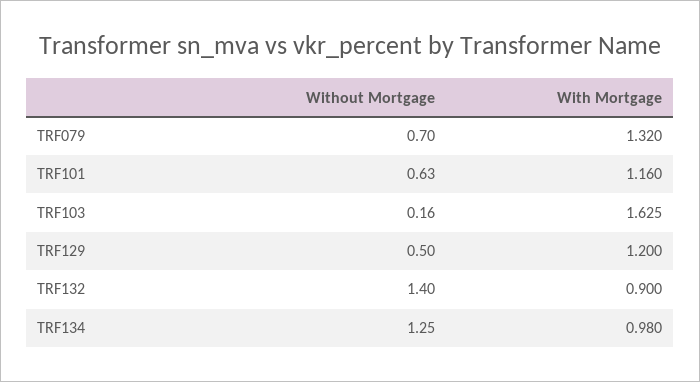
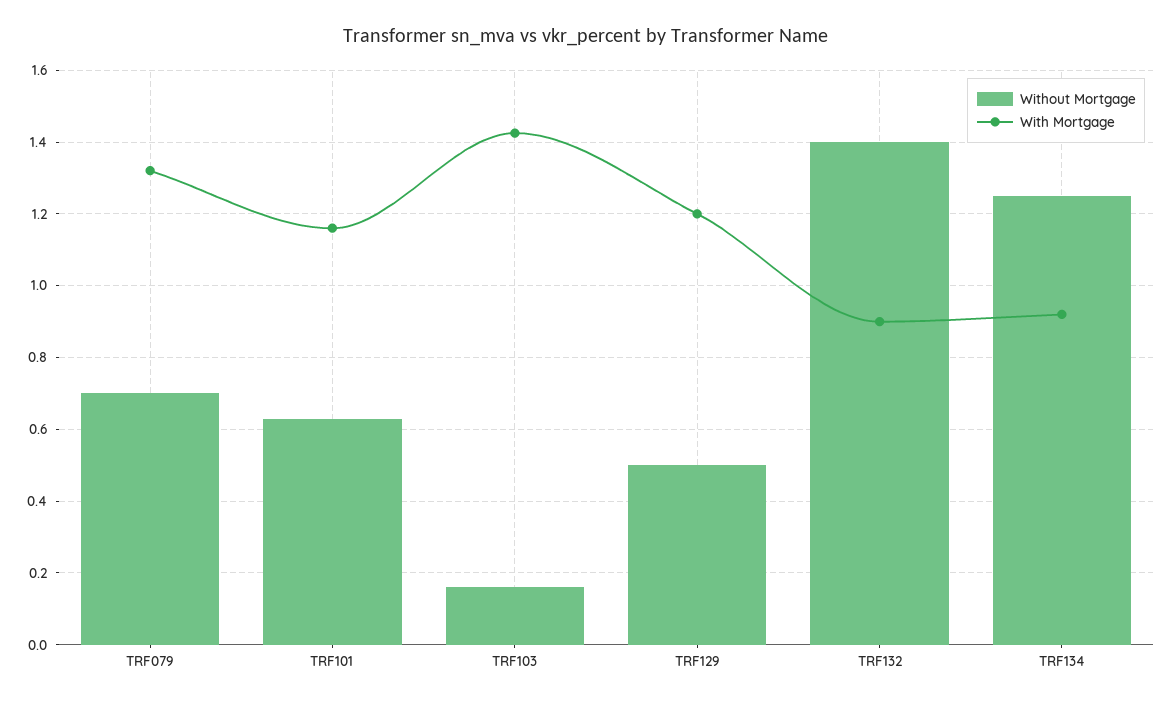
With Mortgage, TRF103: 1.625 -> 1.42
With Mortgage, TRF134: 0.98 -> 0.92

